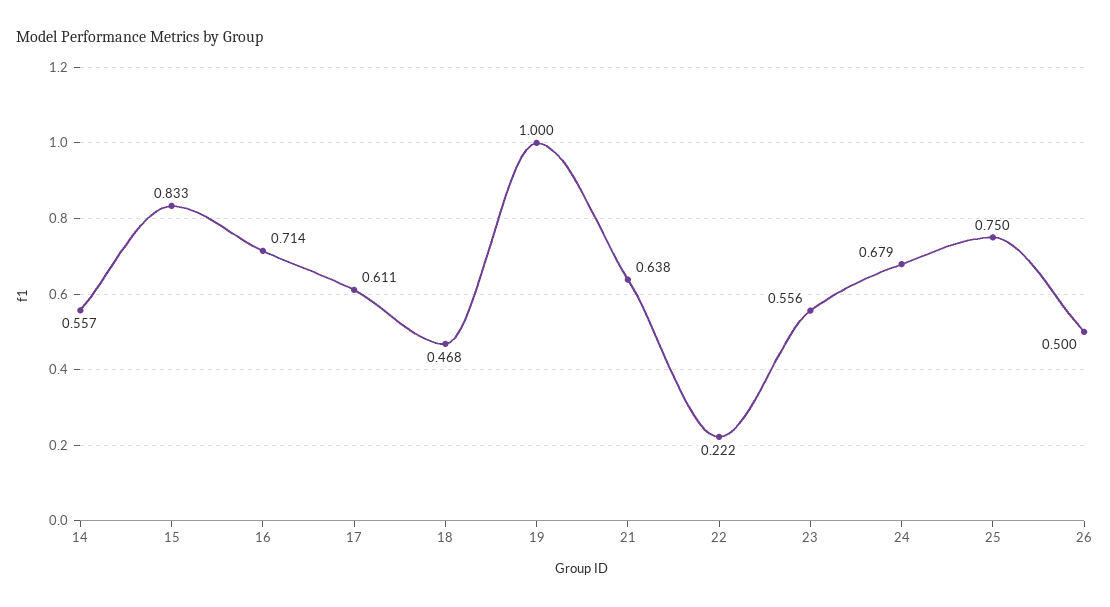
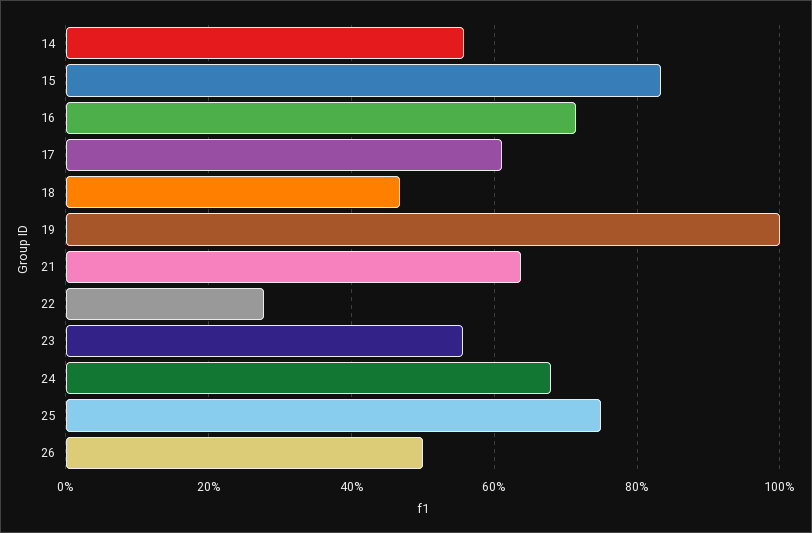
22: 0.222 -> 0.28

